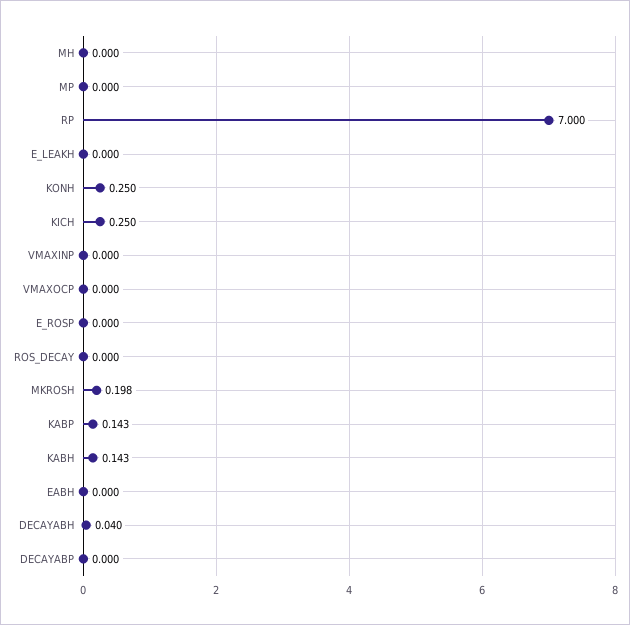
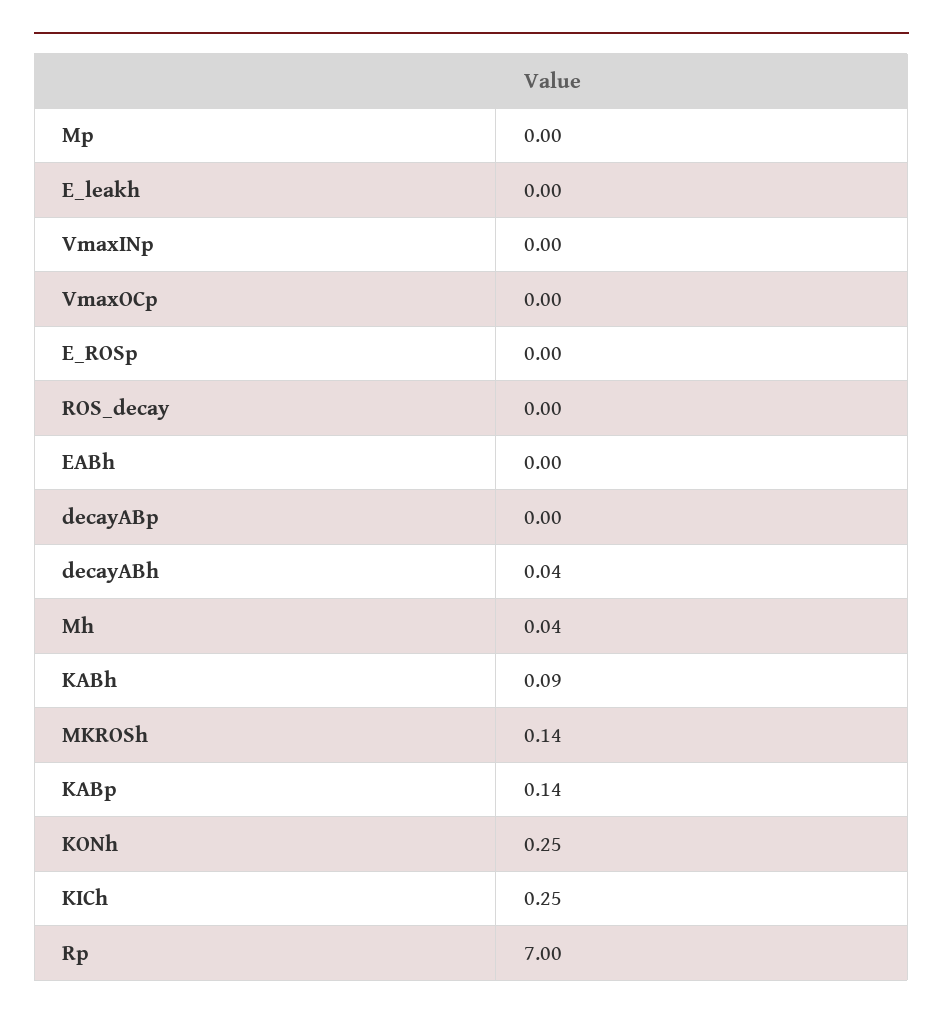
MH: 0 -> 0.04
MKROSH: 0.198 -> 0.14
KABH: 0.143 -> 0.09

